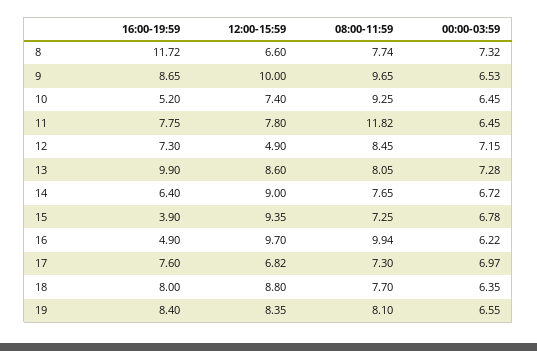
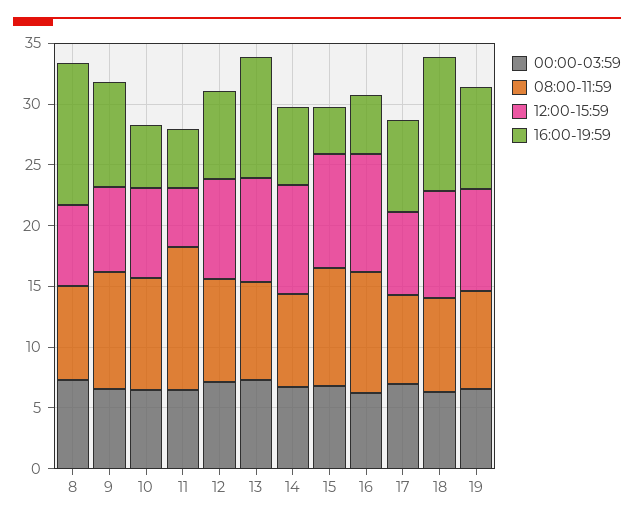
12:00-15:59, 9: 10 -> 7
16:00-19:59, 11: 7.75 -> 5
12:00-15:59, 11: 7.8 -> 5
12:00-15:59, 12: 4.9 -> 8
08:00-11:59, 15: 7.25 -> 10
16:00-19:59, 18: 8 -> 11

